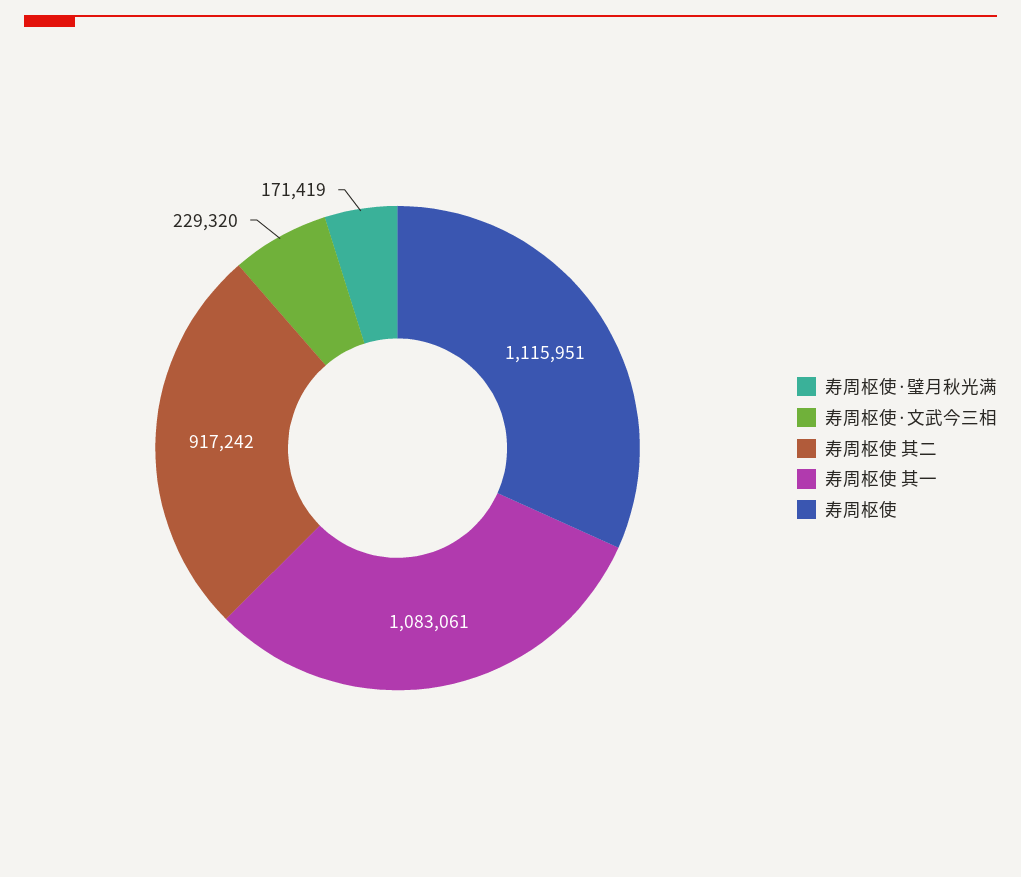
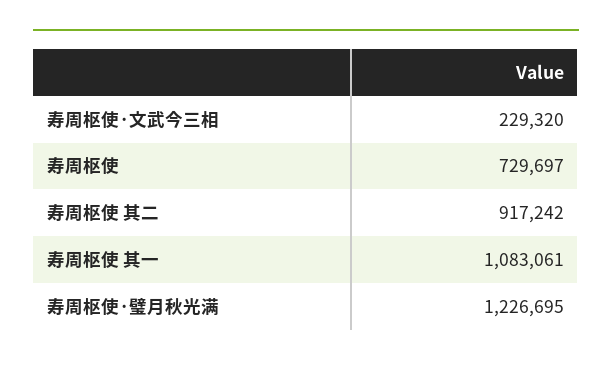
寿周枢使·璧月秋光满: 171419 -> 1226695
寿周枢使: 1115951 -> 729697

